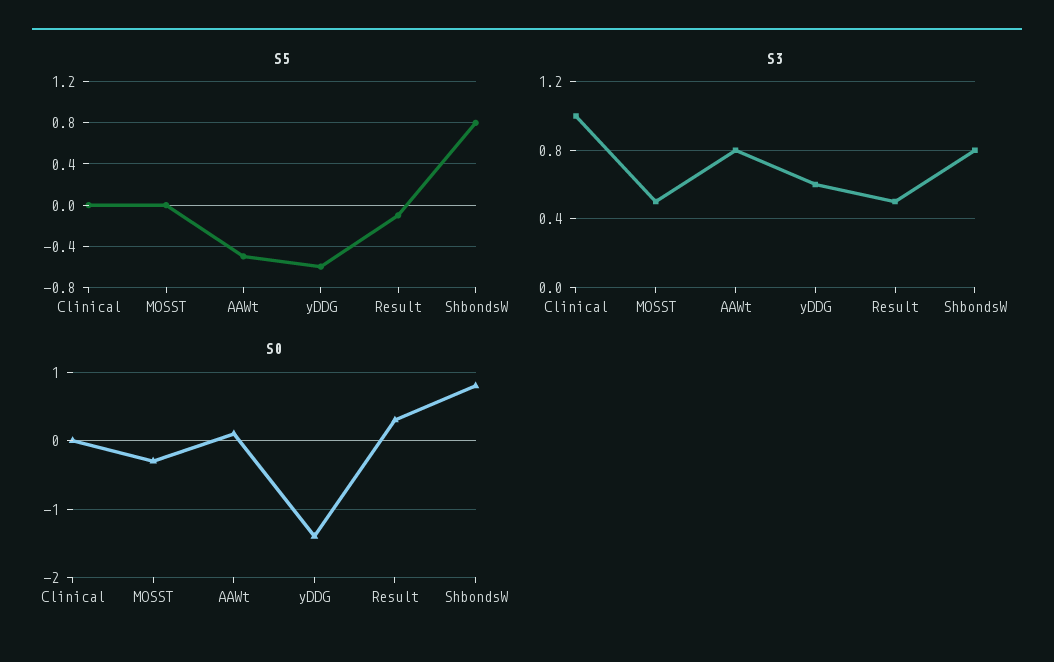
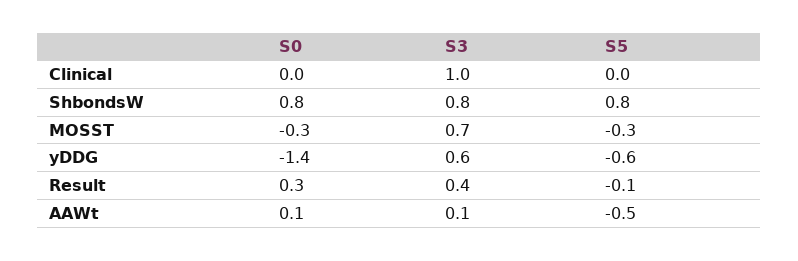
S5, MOSST: 0 -> -0.3
S3, MOSST: 0.5 -> 0.7
S3, AAWt: 0.8 -> 0.1
S3, Result: 0.5 -> 0.4

